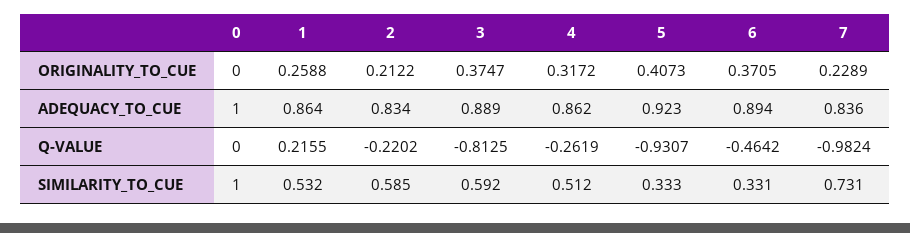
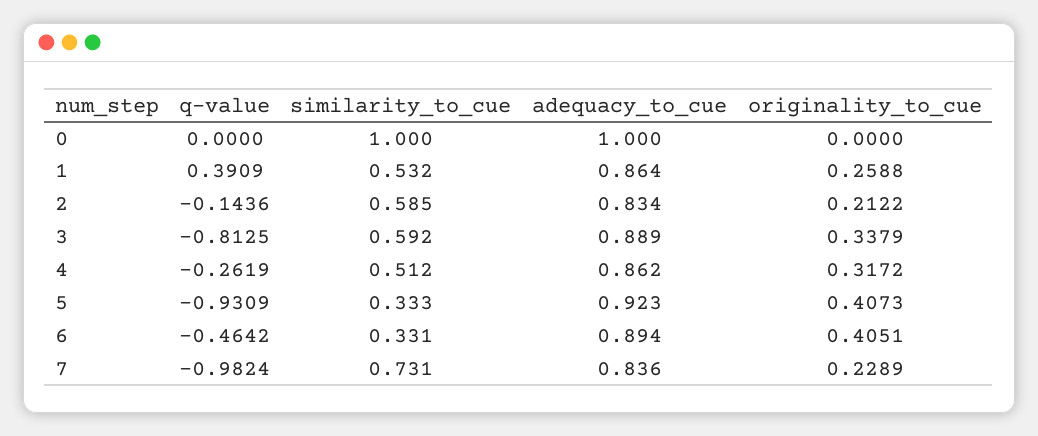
3, ORIGINALITY_TO_CUE: 0.3747 -> 0.3379
6, ORIGINALITY_TO_CUE: 0.3705 -> 0.4051
1, Q-VALUE: 0.2155 -> 0.3909
2, Q-VALUE: -0.2202 -> -0.1436
5, Q-VALUE: -0.9307 -> -0.9309

